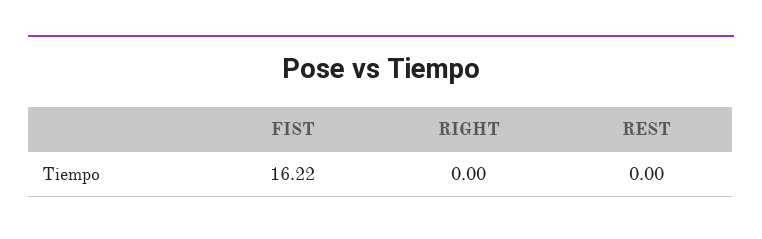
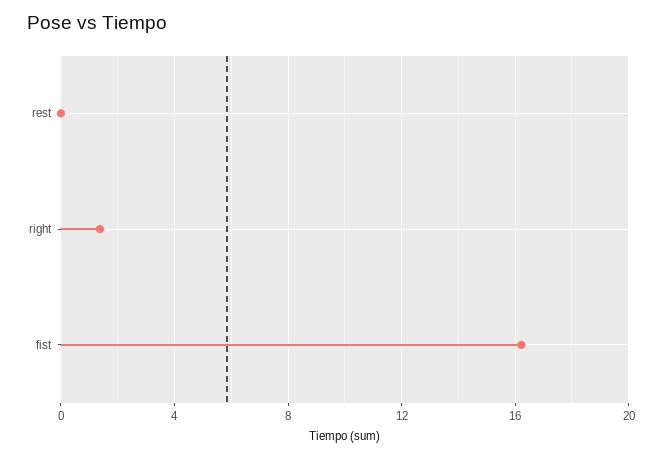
RIGHT: 0 -> 1.5

